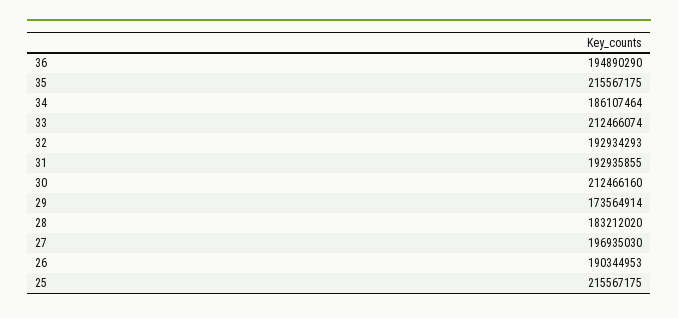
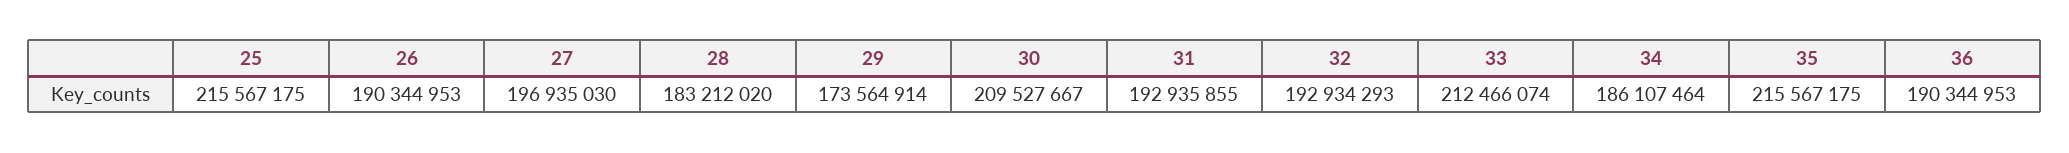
36: 194890290 -> 190344953
30: 212466160 -> 209527667

